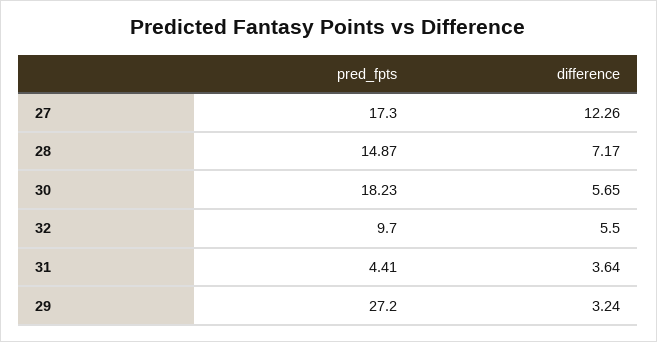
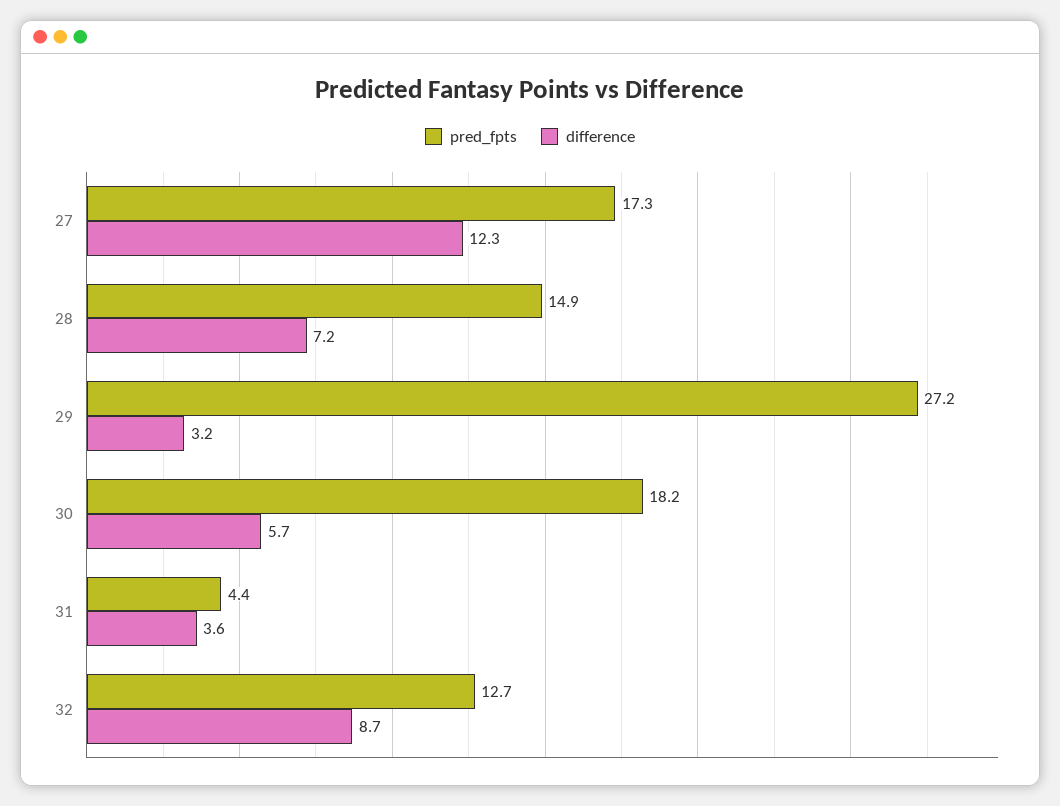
pred_fpts, 32: 9.7 -> 12.7
difference, 32: 5.5 -> 8.7

